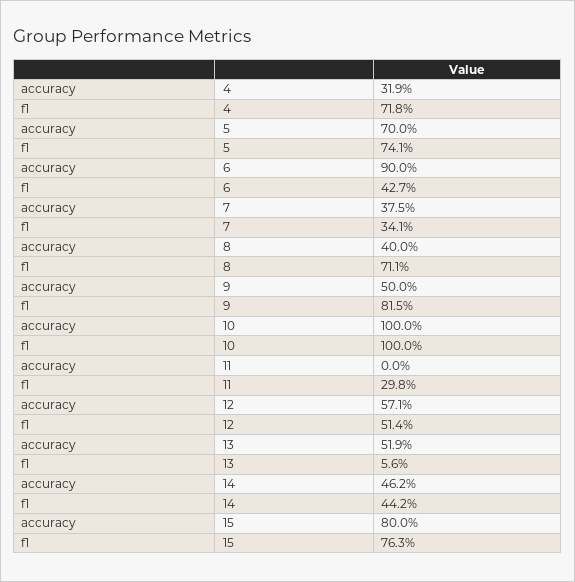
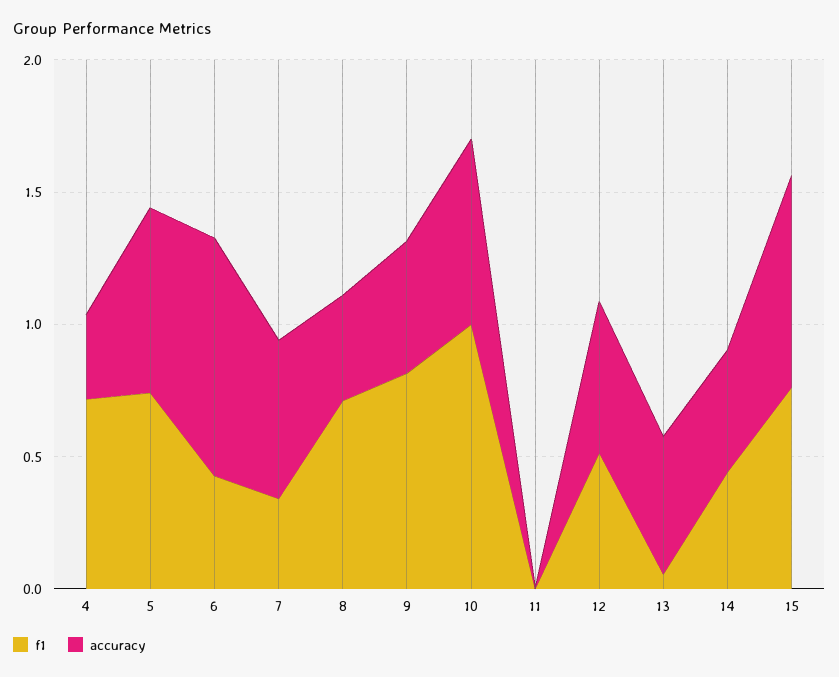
accuracy, 7: 0.375 -> 0.6
accuracy, 10: 1 -> 0.7
f1, 11: 0.298 -> 0

